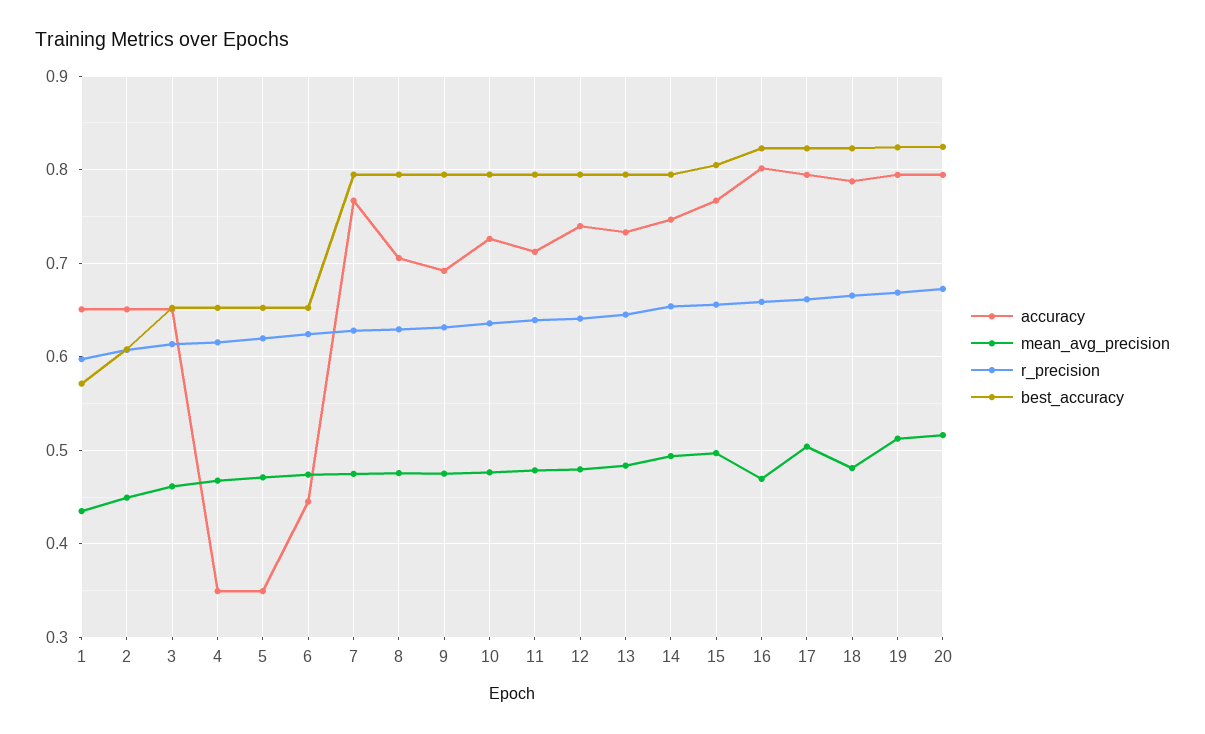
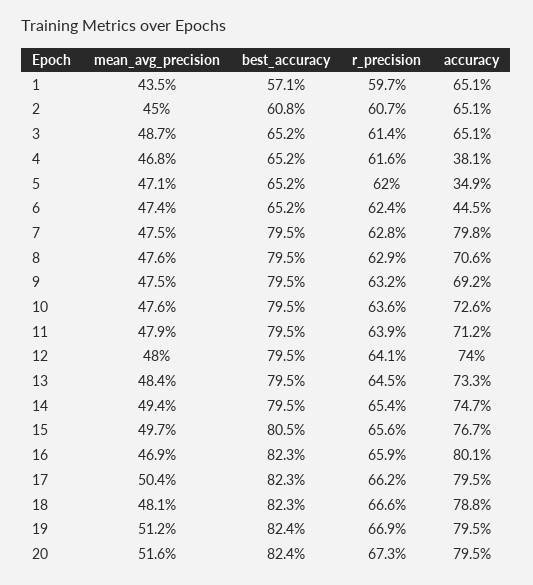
mean_avg_precision, 3: 0.46 -> 0.487
accuracy, 4: 0.35 -> 0.381
accuracy, 7: 0.77 -> 0.798

